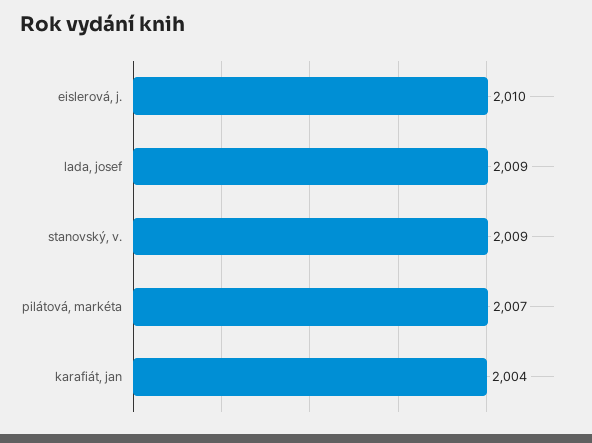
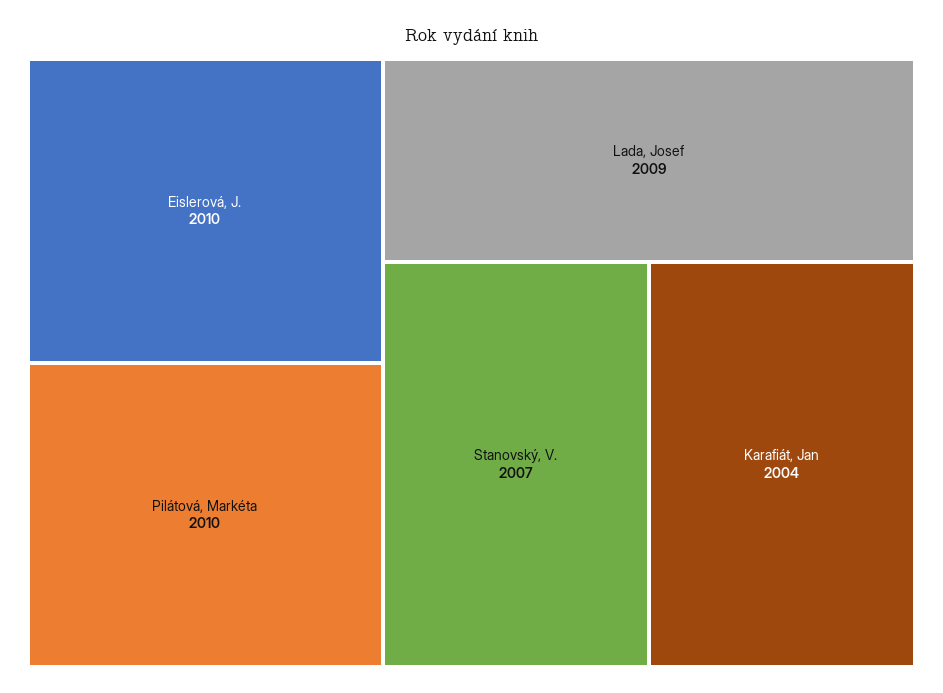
stanovský, v.: 2009 -> 2007
pilátová, markéta: 2007 -> 2010

